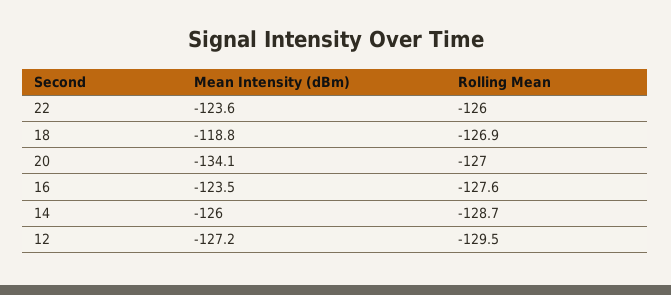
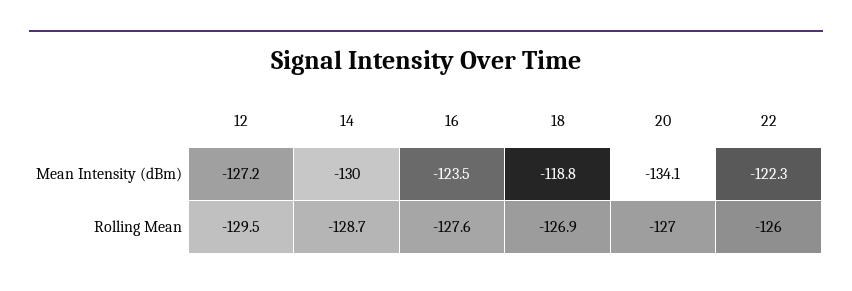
Mean Intensity (dBm), 22: -123.6 -> -122.3
Mean Intensity (dBm), 14: -126 -> -130

